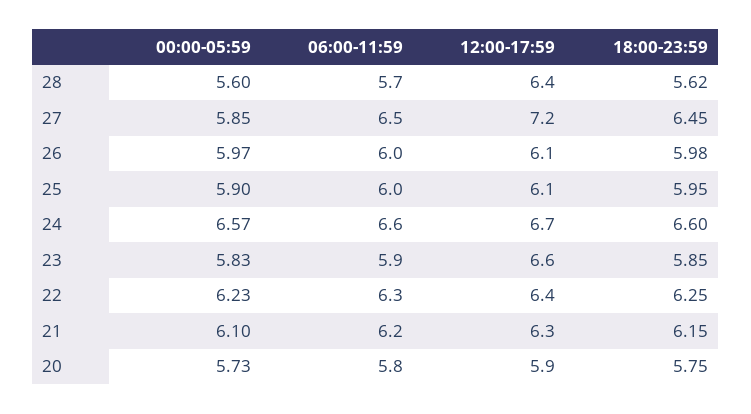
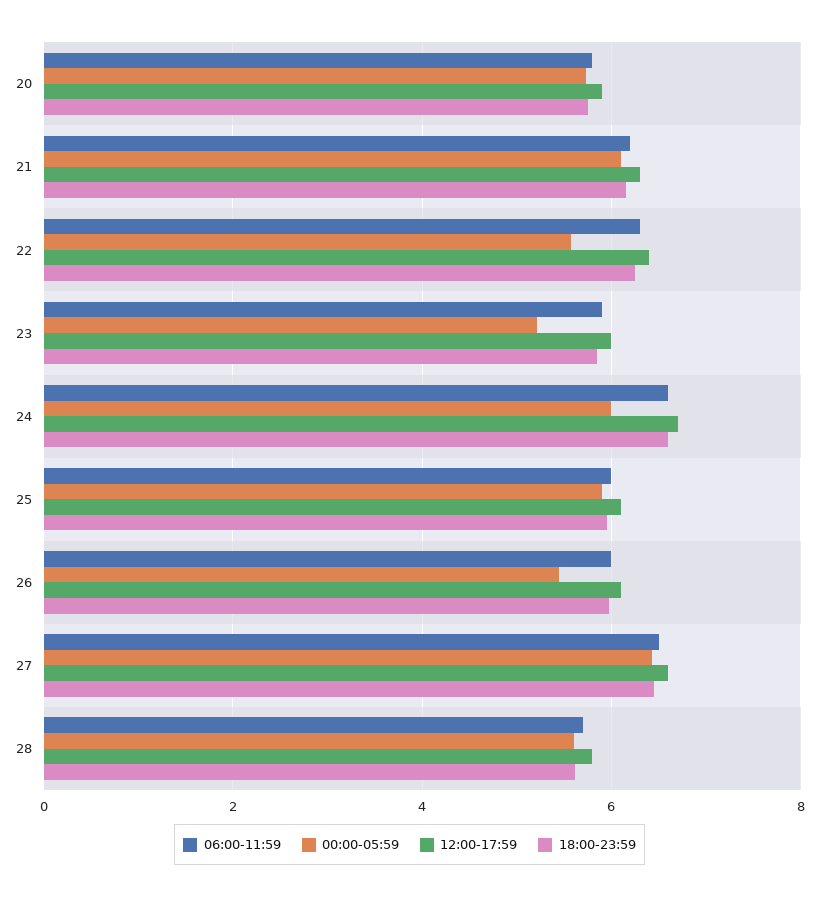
12:00-17:59, 28: 6.4 -> 5.8
00:00-05:59, 27: 5.85 -> 6.4
12:00-17:59, 27: 7.2 -> 6.6
00:00-05:59, 26: 5.97 -> 5.4
00:00-05:59, 24: 6.57 -> 6
00:00-05:59, 23: 5.83 -> 5.2
12:00-17:59, 23: 6.6 -> 6
00:00-05:59, 22: 6.23 -> 5.6

